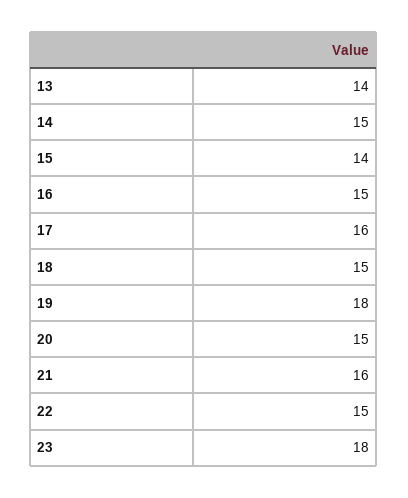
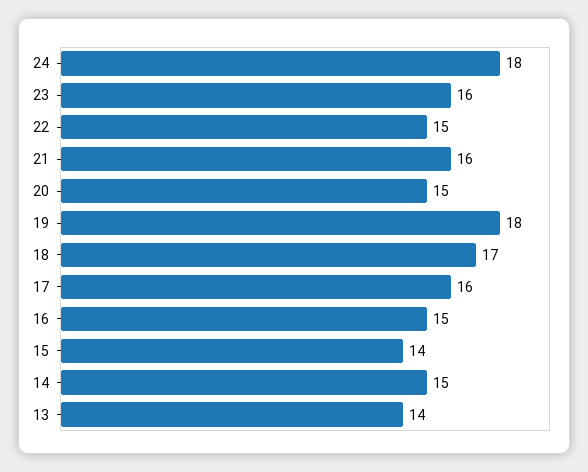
18: 15 -> 17
23: 18 -> 16
24: none -> 18

